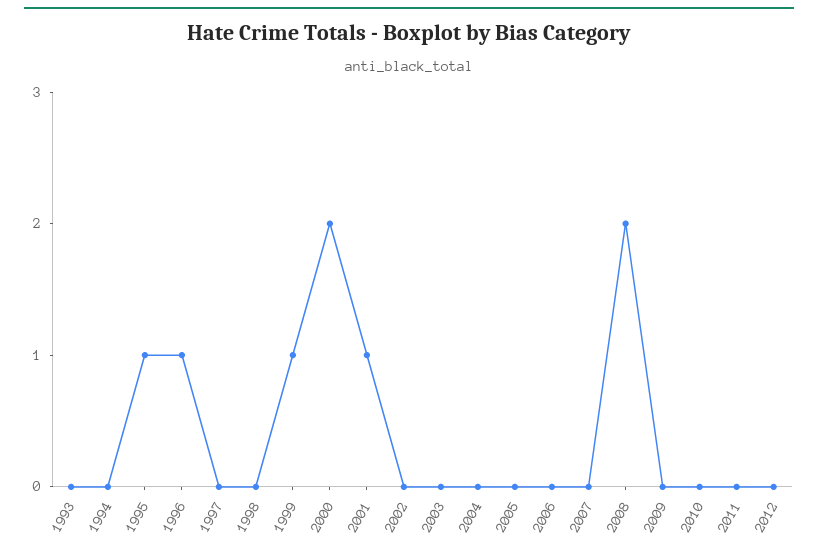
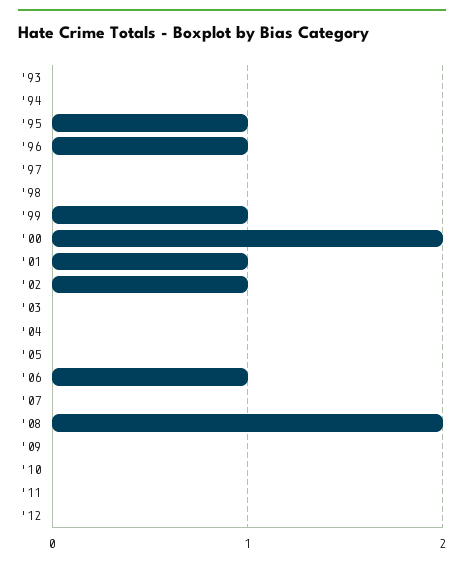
2002: 0 -> 1
2006: 0 -> 1

